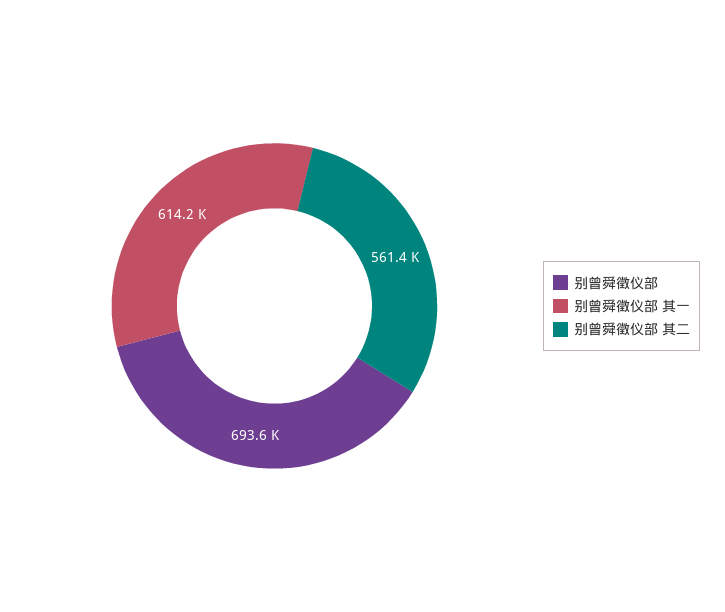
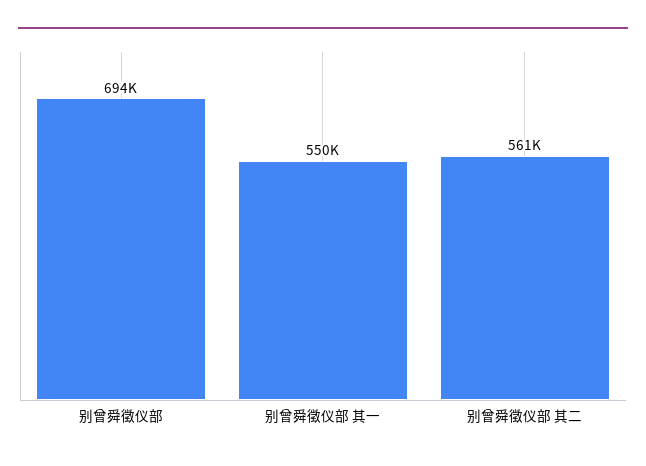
别曾舜徵仪部 其一: 614200 -> 550000

